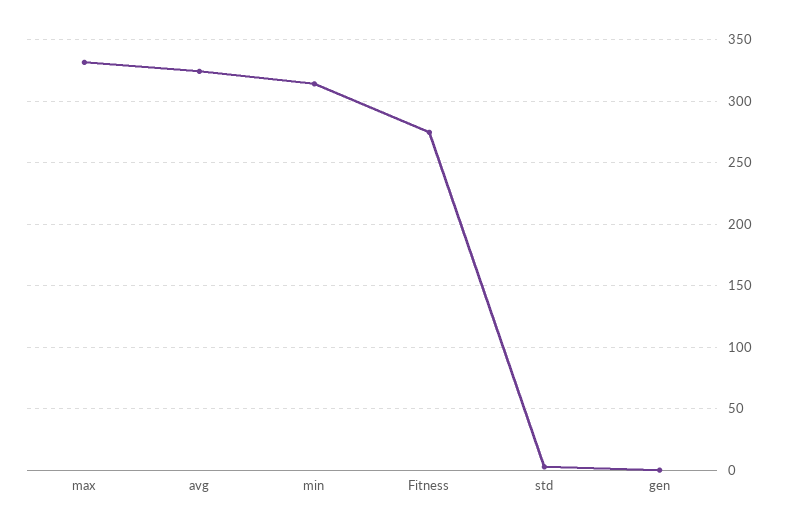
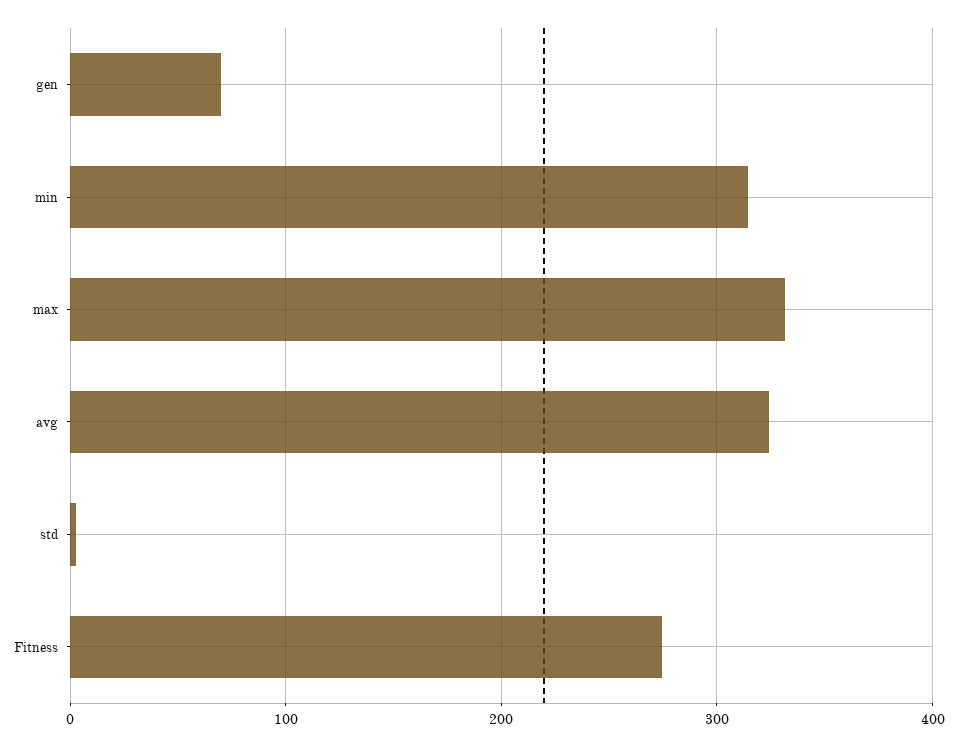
gen: 0 -> 70

